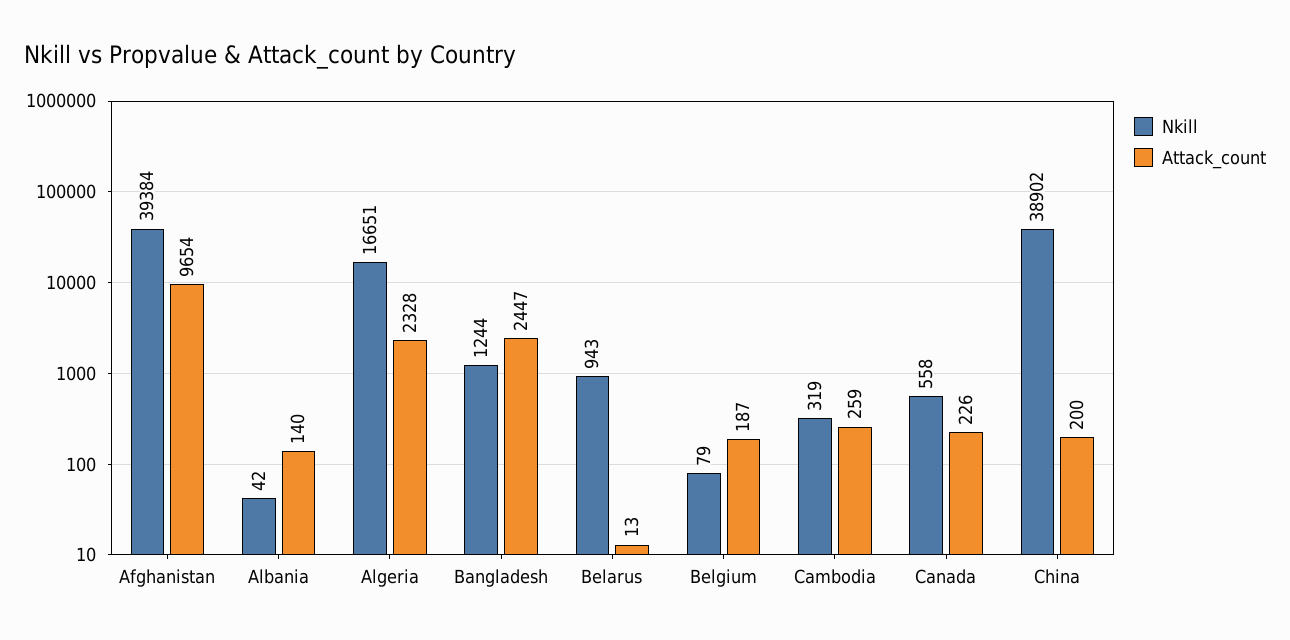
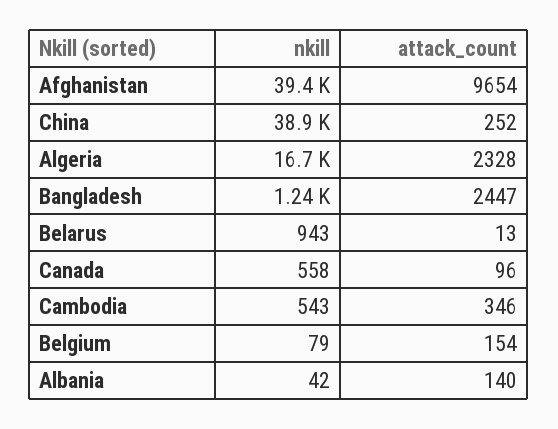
Attack_count, Belgium: 187 -> 154
Nkill, Cambodia: 319 -> 543
Attack_count, Cambodia: 259 -> 346
Attack_count, Canada: 226 -> 96
Attack_count, China: 200 -> 252

